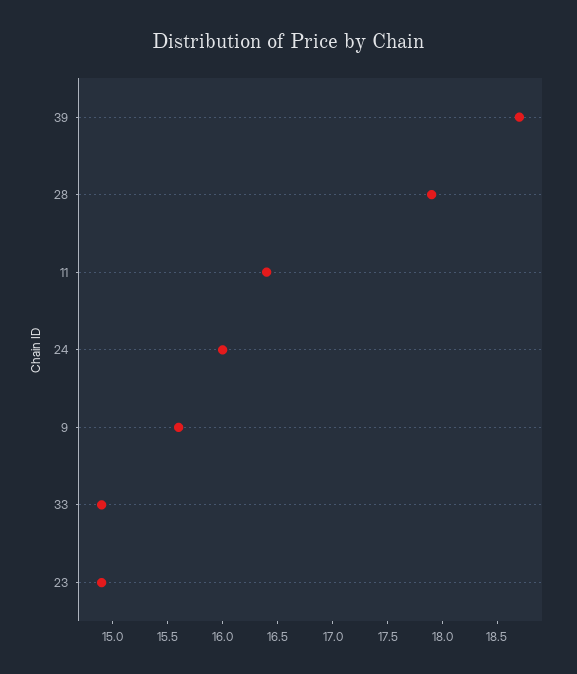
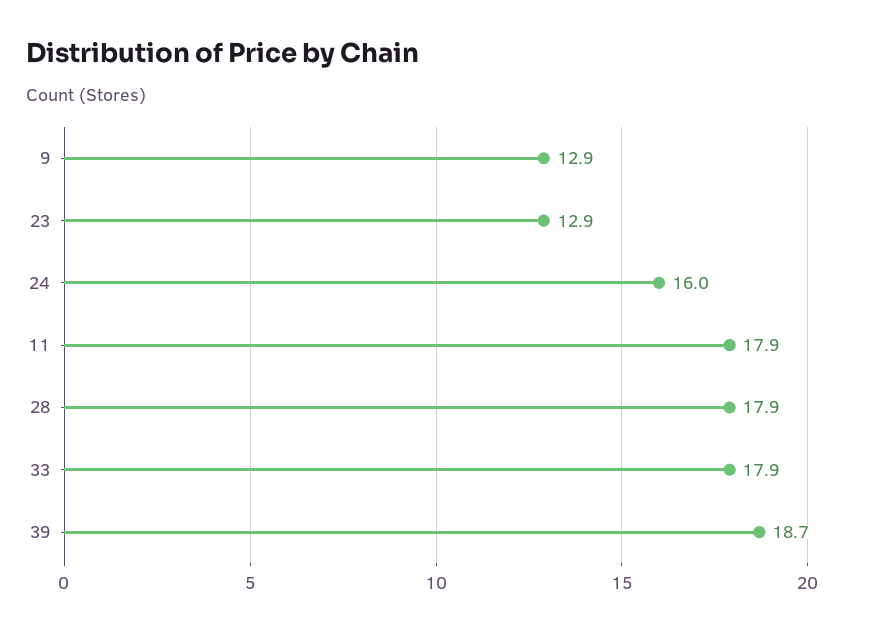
11: 16.4 -> 17.9
9: 15.6 -> 12.9
33: 14.9 -> 17.9
23: 14.9 -> 12.9

